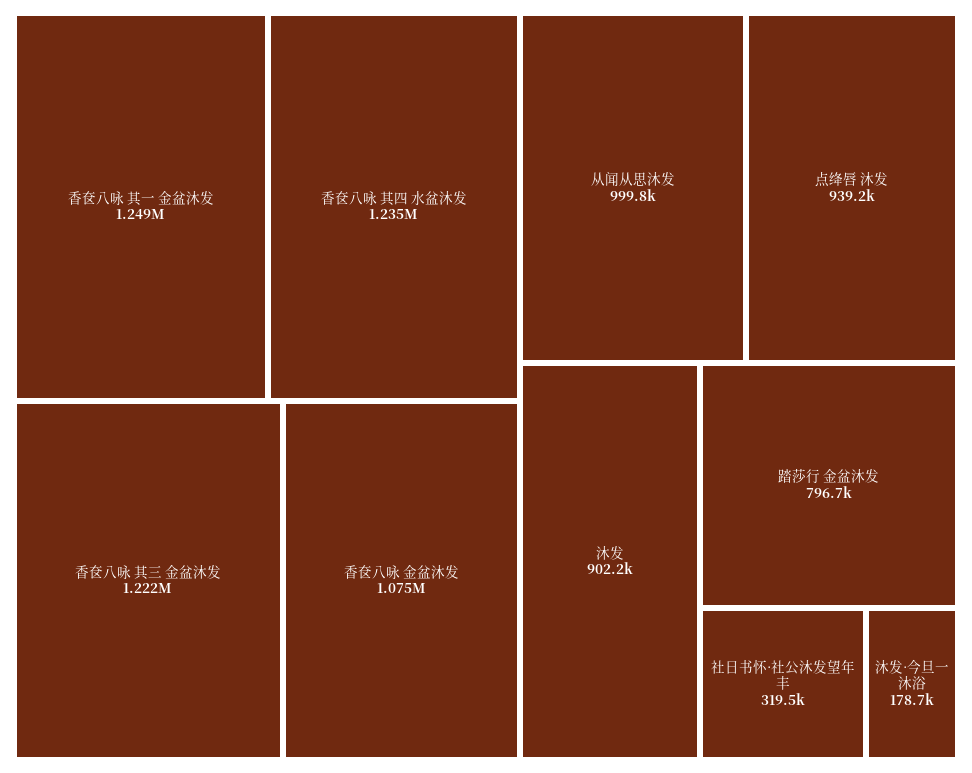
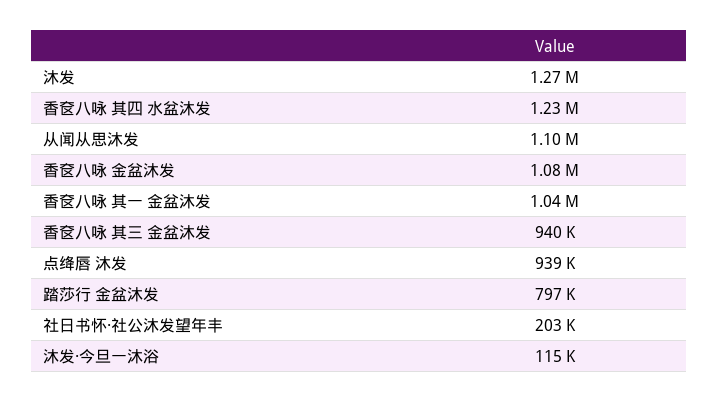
香奁八咏 其一 金盆沐发: 1249000 -> 1040000
香奁八咏 其三 金盆沐发: 1222000 -> 940000
从闻从思沐发: 999800 -> 1100000
沐发: 902200 -> 1270000
社日书怀·社公沐发望年丰: 319500 -> 203000
沐发·今旦一沐浴: 178700 -> 115000

